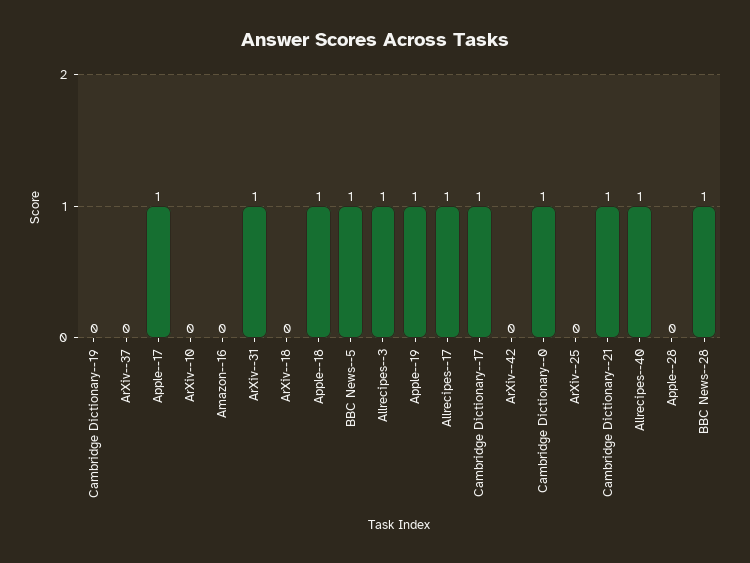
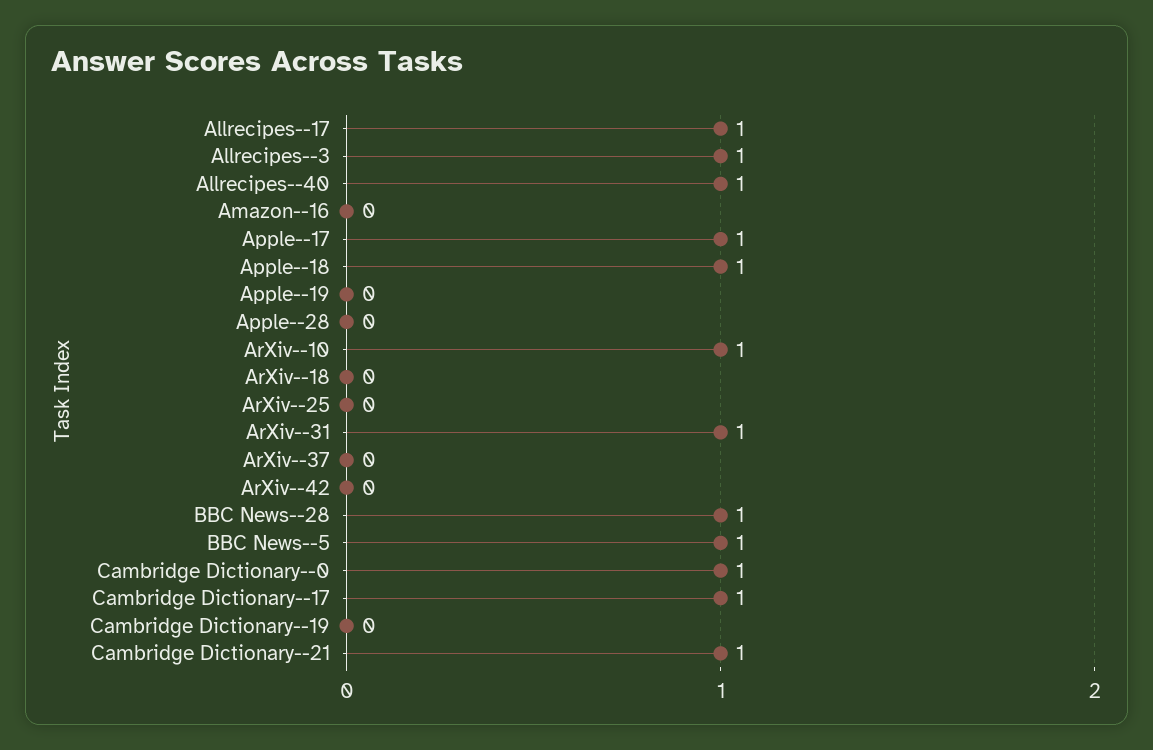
ArXiv--10: 0 -> 1
Apple--19: 1 -> 0

